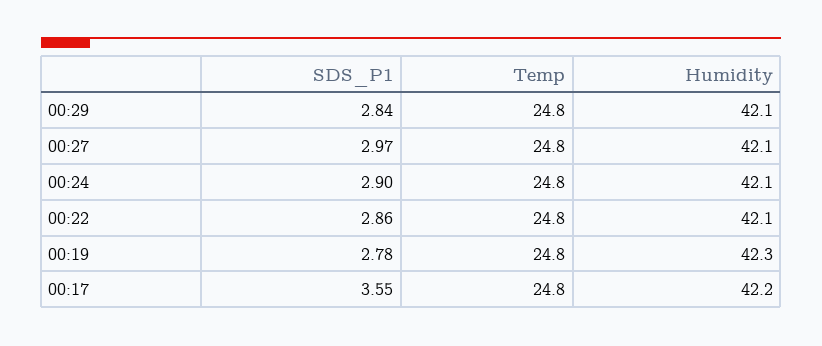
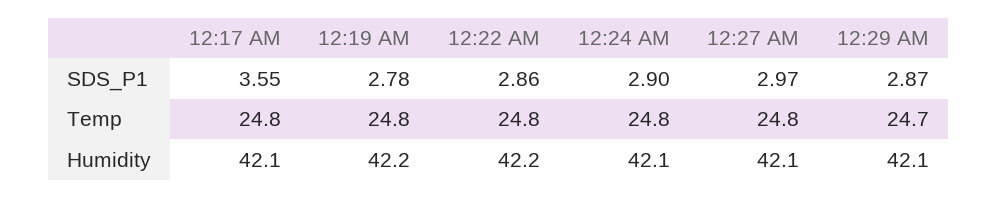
SDS_P1, 00:29: 2.84 -> 2.87
Temp, 00:29: 24.8 -> 24.7
Humidity, 00:22: 42.1 -> 42.2
Humidity, 00:19: 42.3 -> 42.2
Humidity, 00:17: 42.2 -> 42.1

